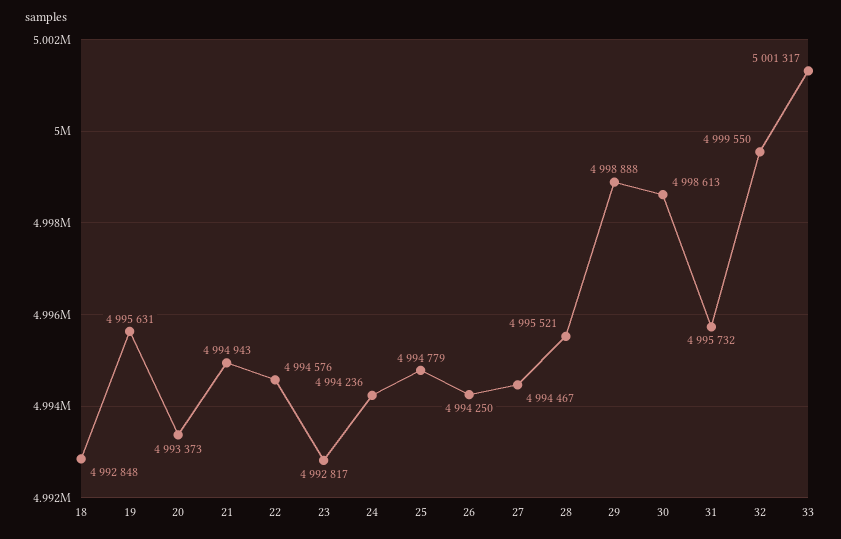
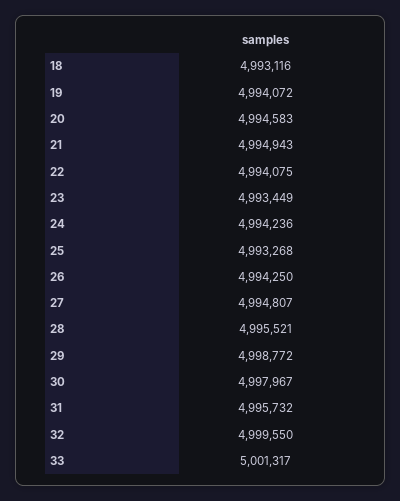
18: 4992848 -> 4993116
19: 4995631 -> 4994072
20: 4993373 -> 4994583
22: 4994576 -> 4994075
23: 4992817 -> 4993449
25: 4994779 -> 4993268
27: 4994467 -> 4994807
29: 4998888 -> 4998772
30: 4998613 -> 4997967

